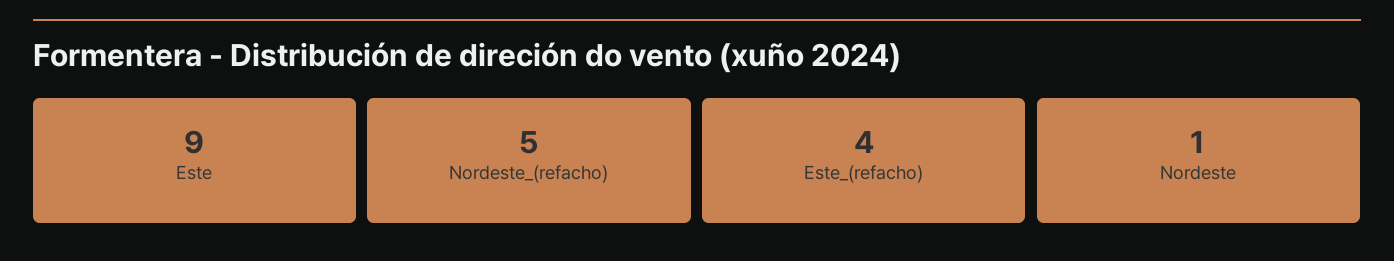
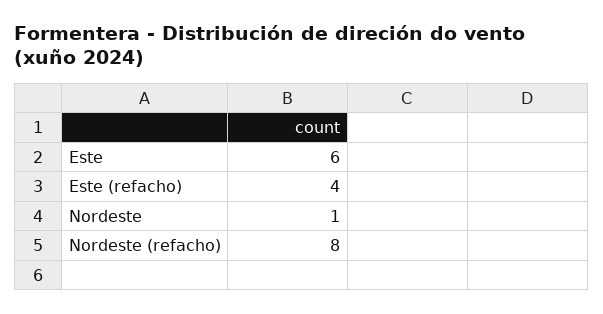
Este: 9 -> 6
Nordeste_(refacho): 5 -> 8

